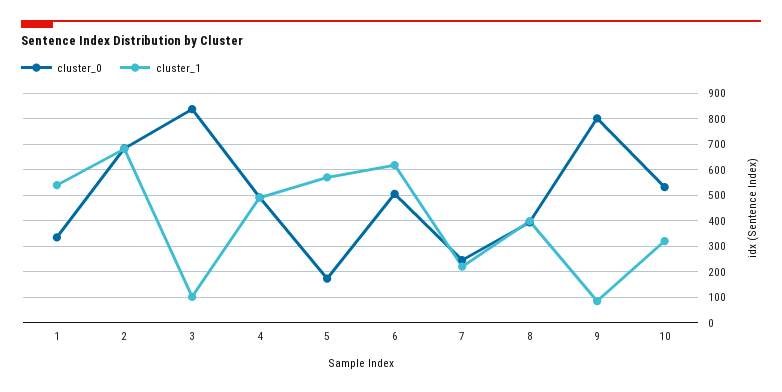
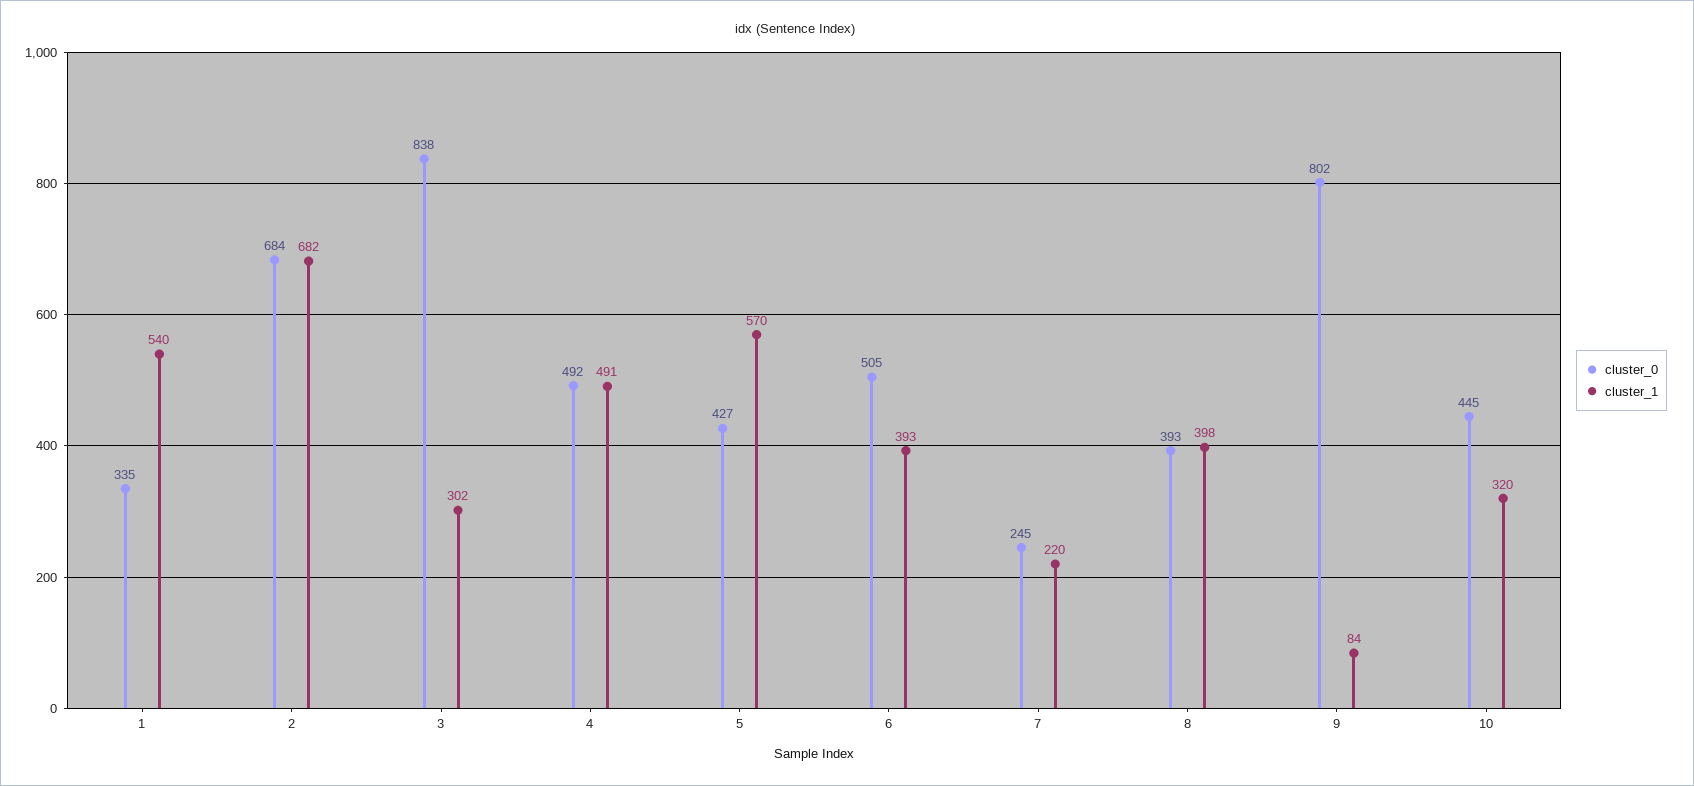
cluster_1, 3: 100 -> 302
cluster_0, 5: 175 -> 427
cluster_1, 6: 625 -> 393
cluster_0, 10: 525 -> 445

